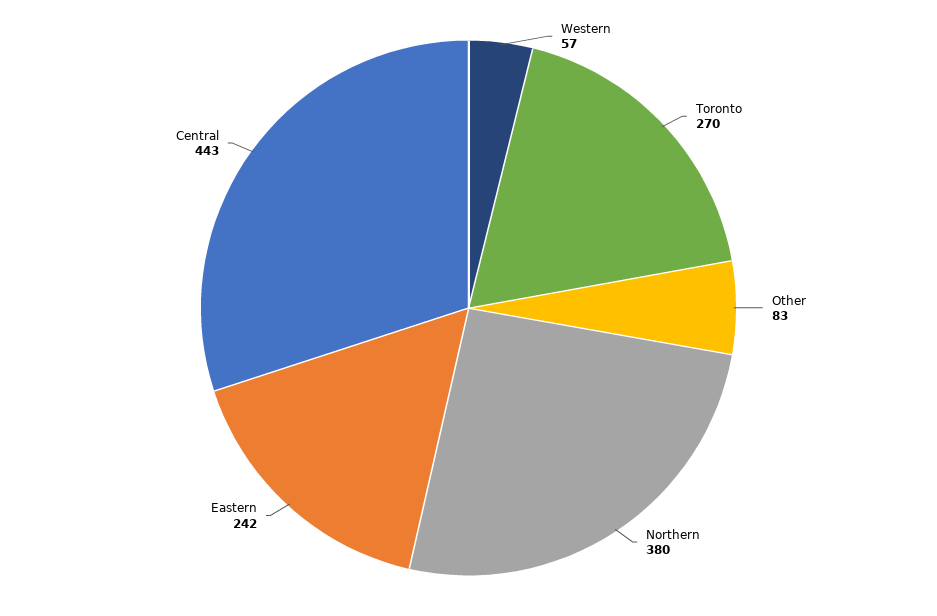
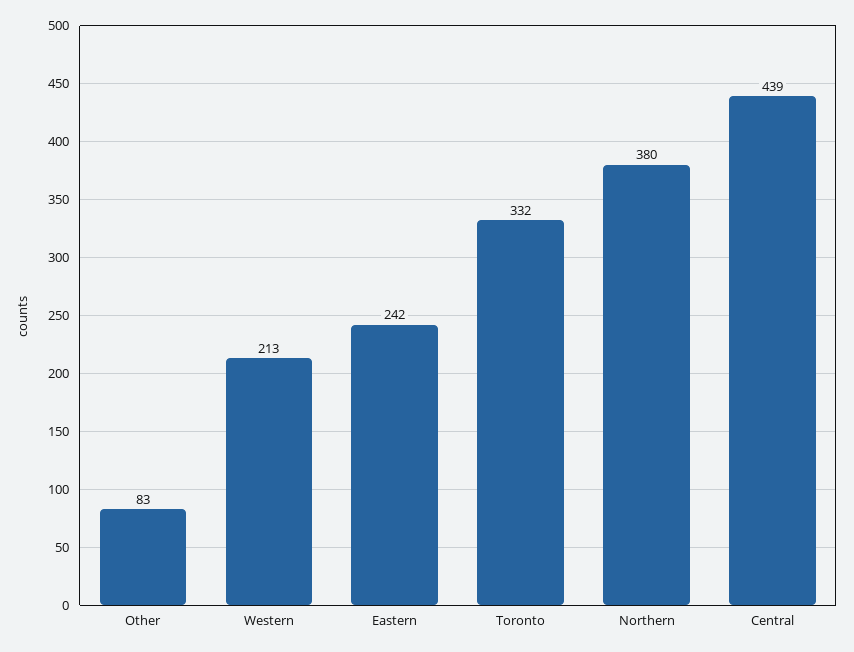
Western: 57 -> 213
Toronto: 270 -> 332
Central: 443 -> 439

